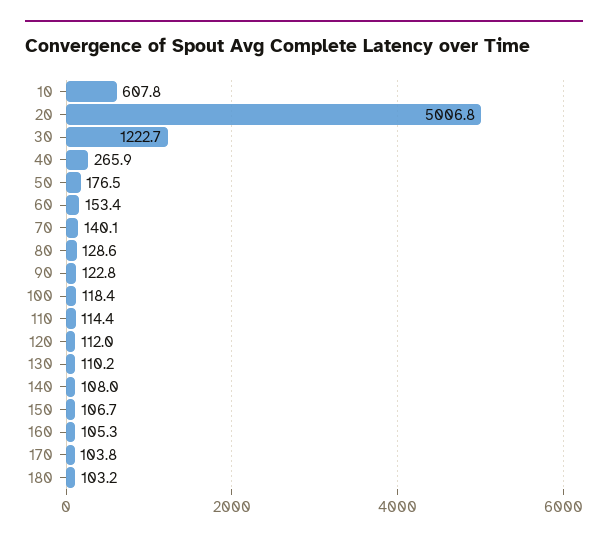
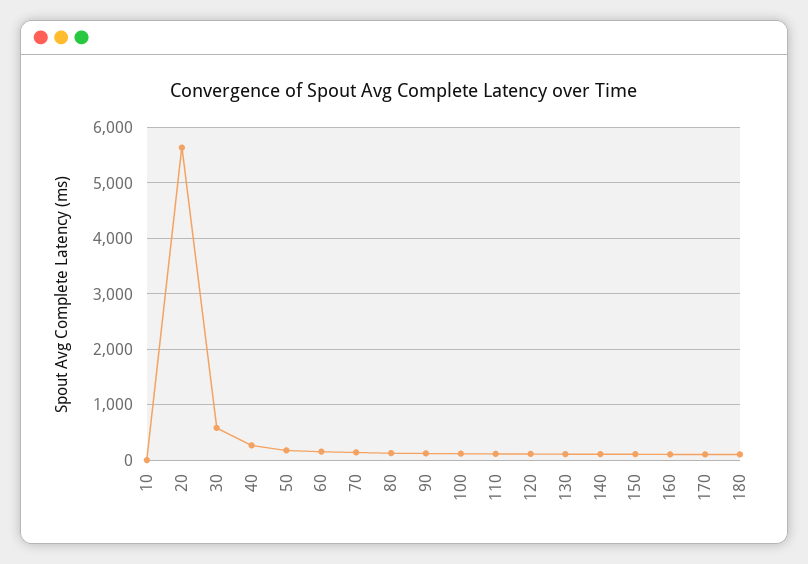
10: 607.8 -> 0
20: 5006.8 -> 5600
30: 1222.7 -> 600

